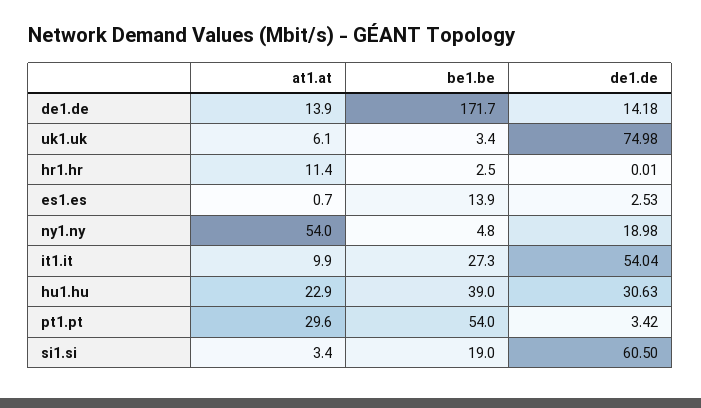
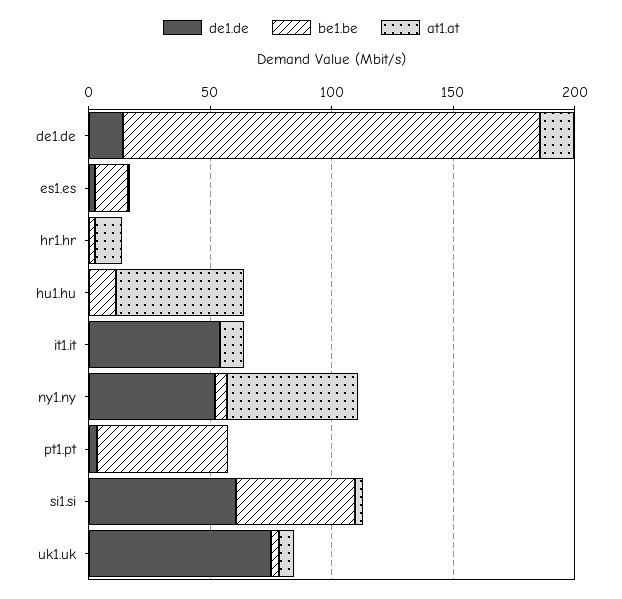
de1.de, ny1.ny: 18.98 -> 50
be1.be, it1.it: 27.3 -> 0
at1.at, hu1.hu: 22.9 -> 50
be1.be, hu1.hu: 39 -> 10
de1.de, hu1.hu: 30.63 -> 0
at1.at, pt1.pt: 29.6 -> 0
be1.be, si1.si: 19 -> 50

